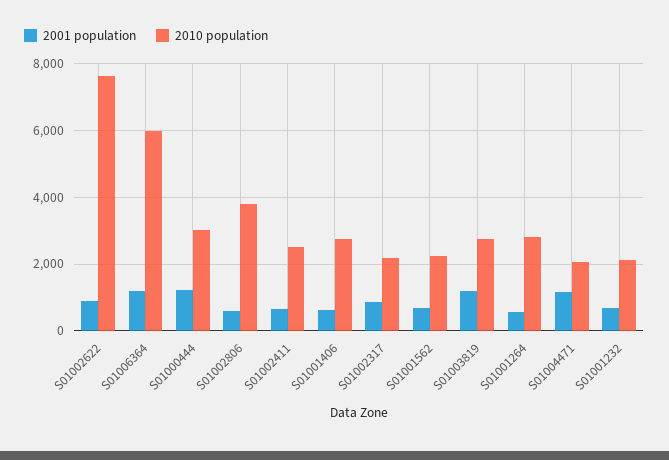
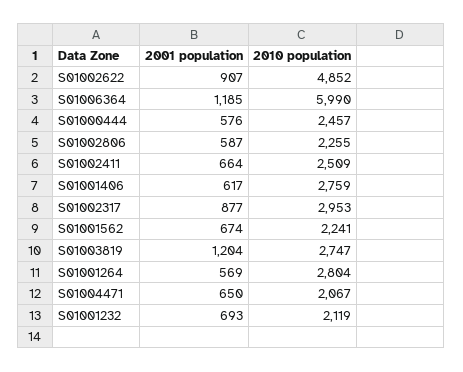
2010 population, S01002622: 7600 -> 4852
2001 population, S01000444: 1200 -> 576
2010 population, S01000444: 3000 -> 2457
2010 population, S01002806: 3800 -> 2255
2010 population, S01002317: 2200 -> 2953
2001 population, S01004471: 1200 -> 650

